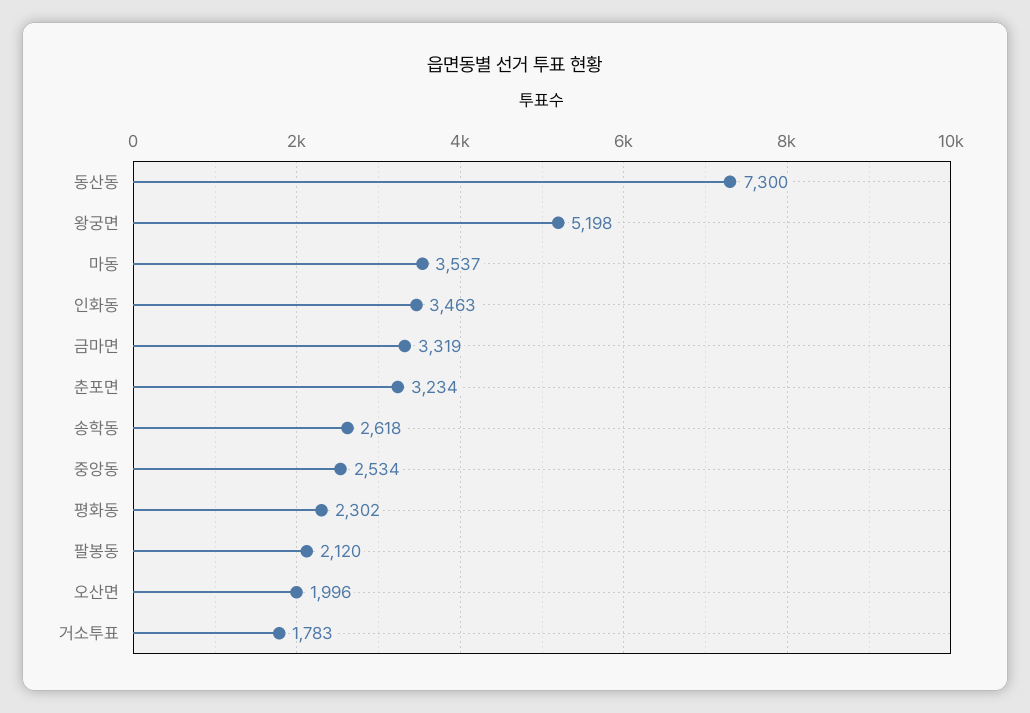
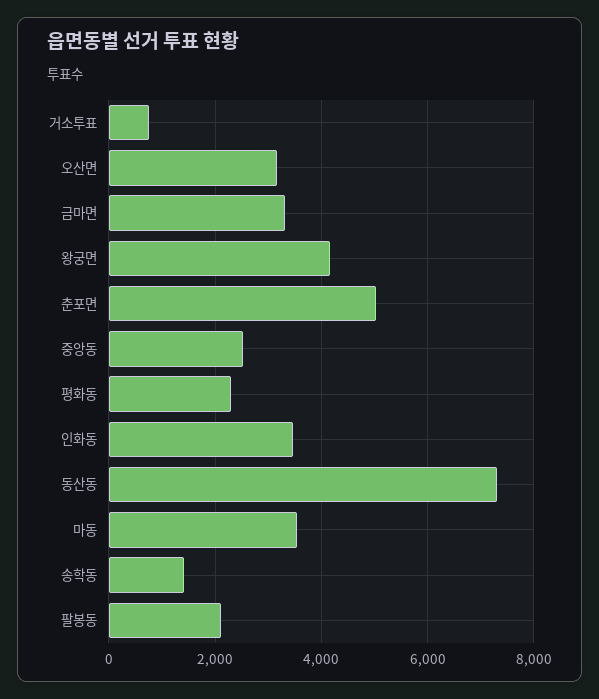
왕궁면: 5198 -> 4200
춘포면: 3234 -> 5000
송학동: 2618 -> 1400
오산면: 1996 -> 3200
거소투표: 1783 -> 800

